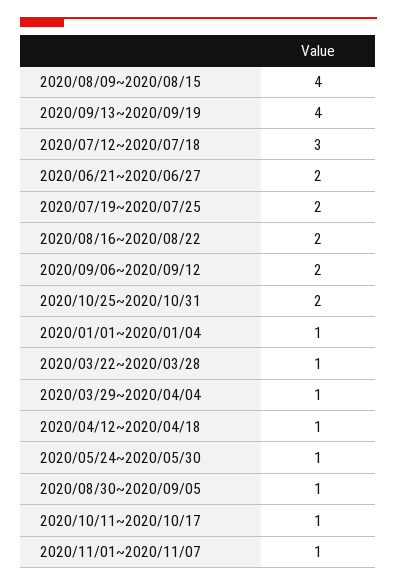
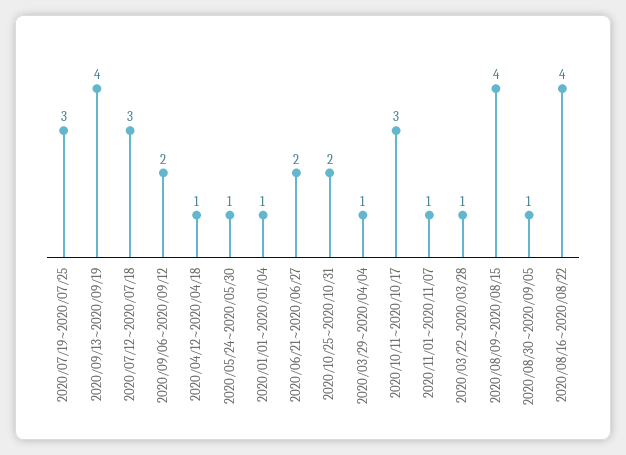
2020/07/19~2020/07/25: 2 -> 3
2020/08/16~2020/08/22: 2 -> 4
2020/10/11~2020/10/17: 1 -> 3

